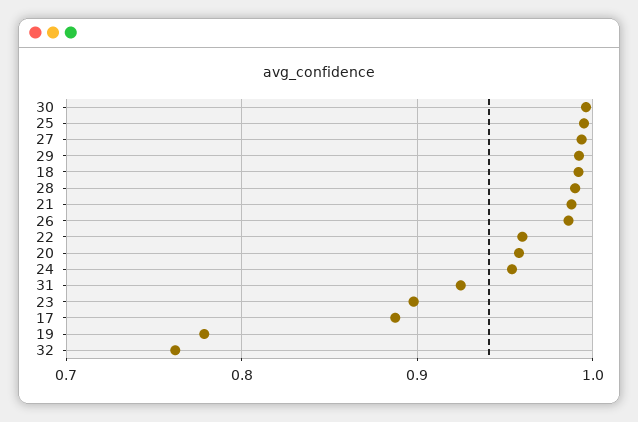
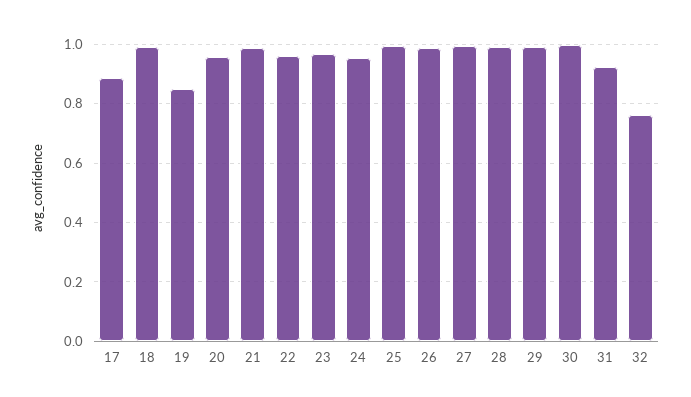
23: 0.9 -> 0.975
19: 0.78 -> 0.85

